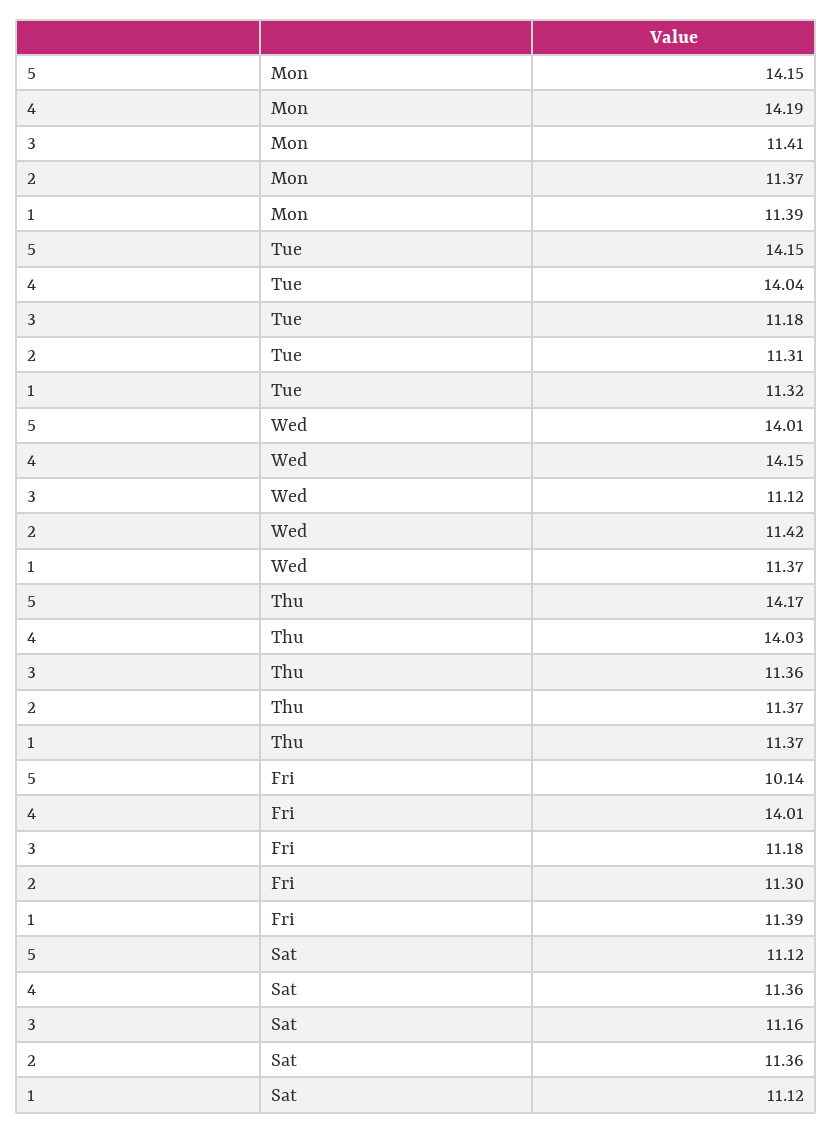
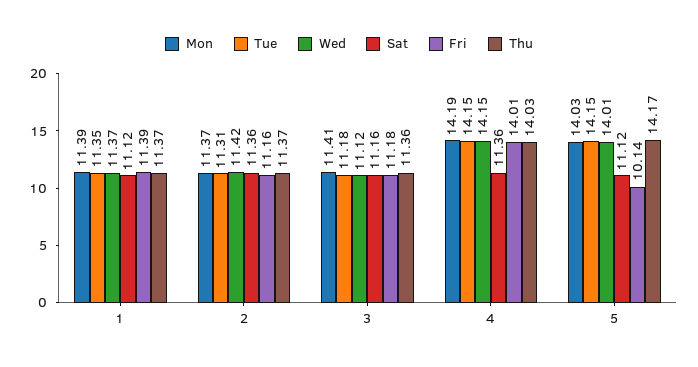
Mon, 5: 14.15 -> 14.03
Tue, 4: 14.04 -> 14.15
Tue, 1: 11.32 -> 11.35
Fri, 2: 11.3 -> 11.16

